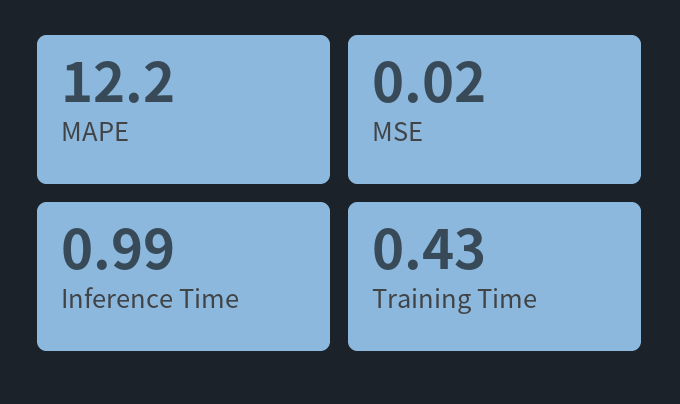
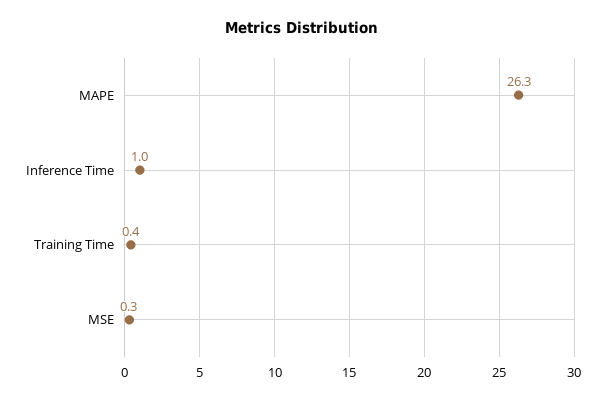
MAPE: 12.2 -> 26.3
MSE: 0.02 -> 0.3

